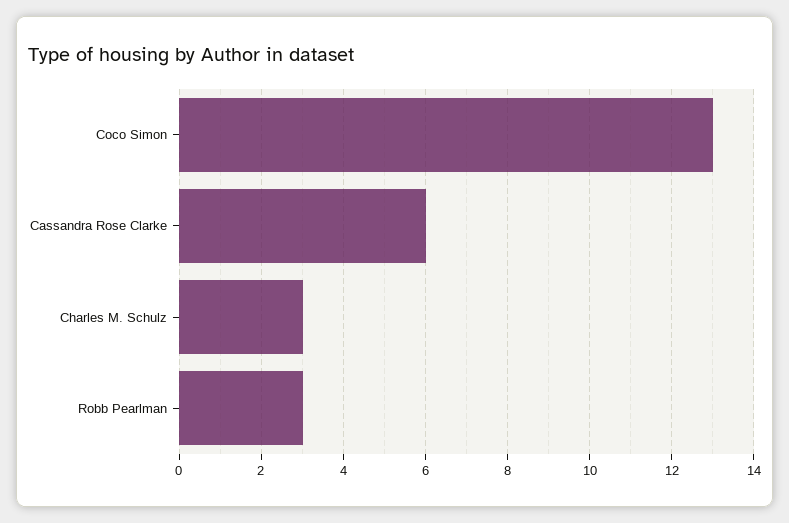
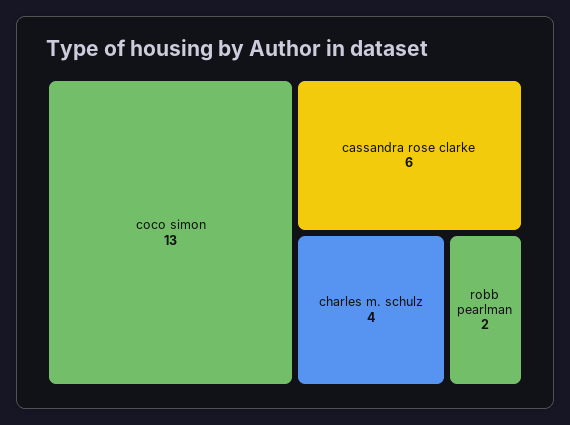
Charles M. Schulz: 3 -> 4
Robb Pearlman: 3 -> 2

